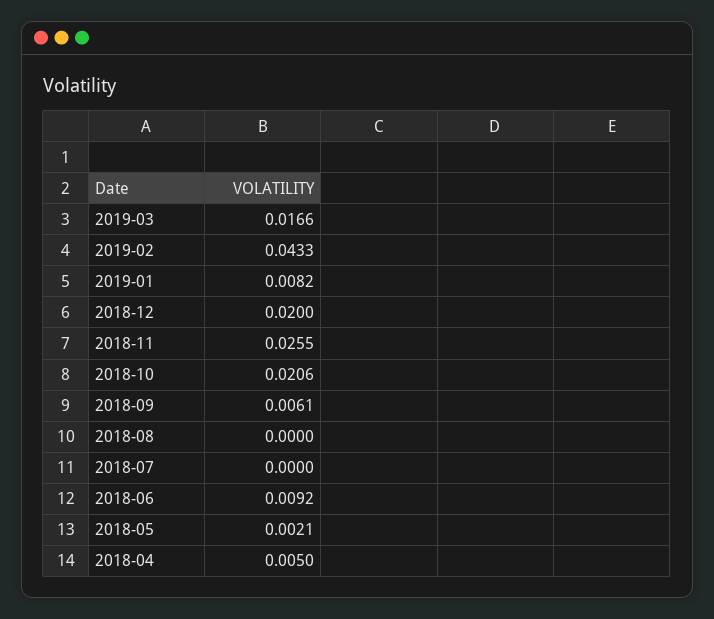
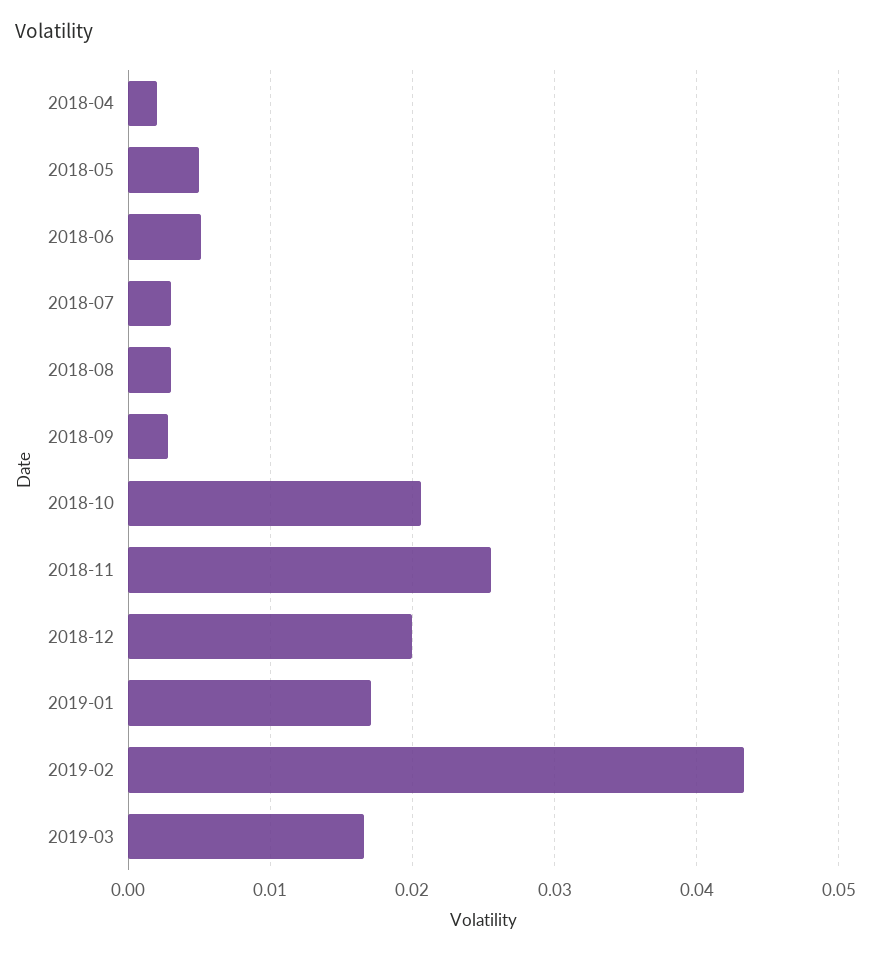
2019-01: 0.0082 -> 0.017
2018-09: 0.0061 -> 0.003
2018-08: 0 -> 0.003
2018-07: 0 -> 0.003
2018-06: 0.0092 -> 0.005
2018-05: 0.0021 -> 0.005
2018-04: 0.005 -> 0.002

